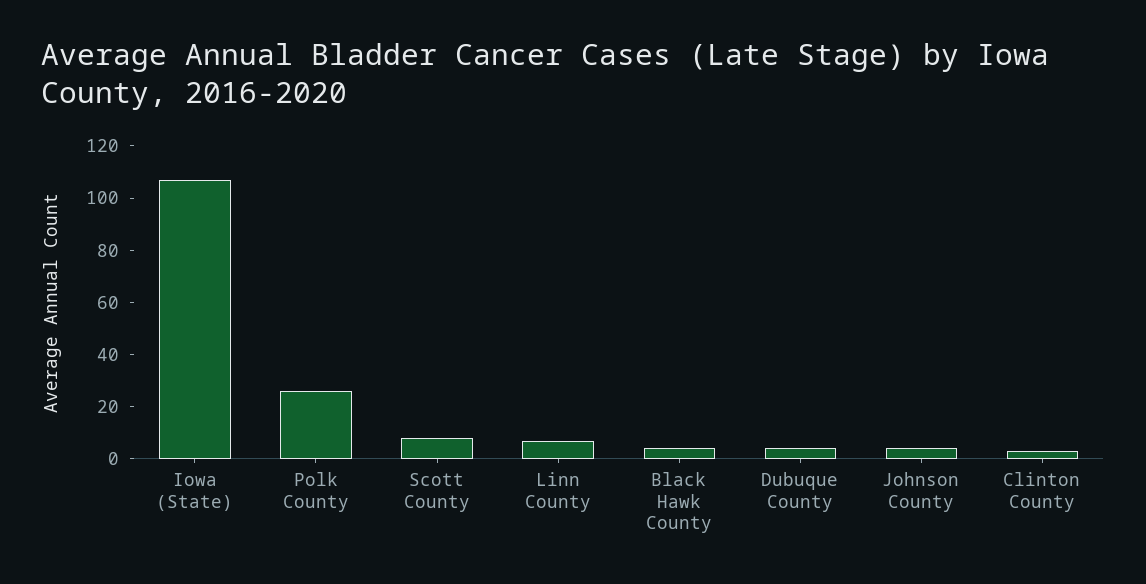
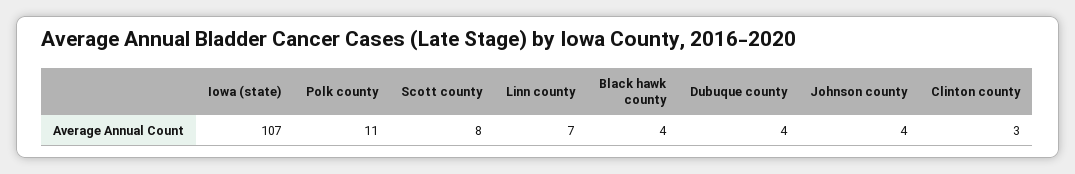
Polk County: 25 -> 11

